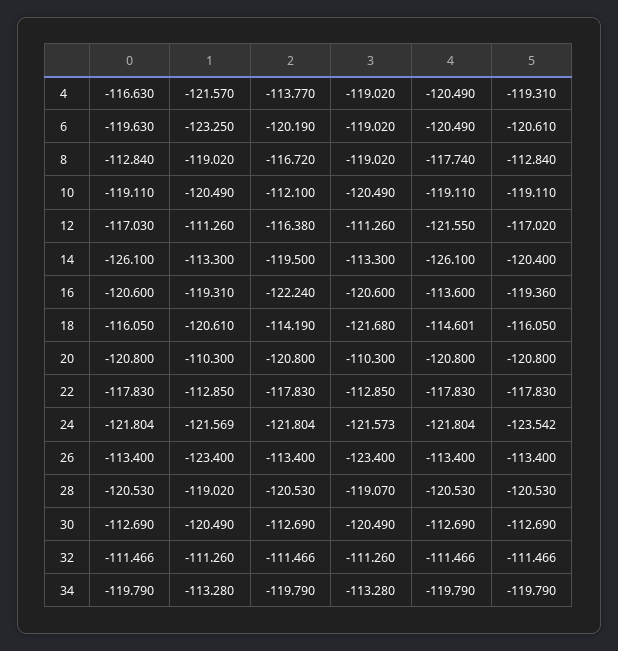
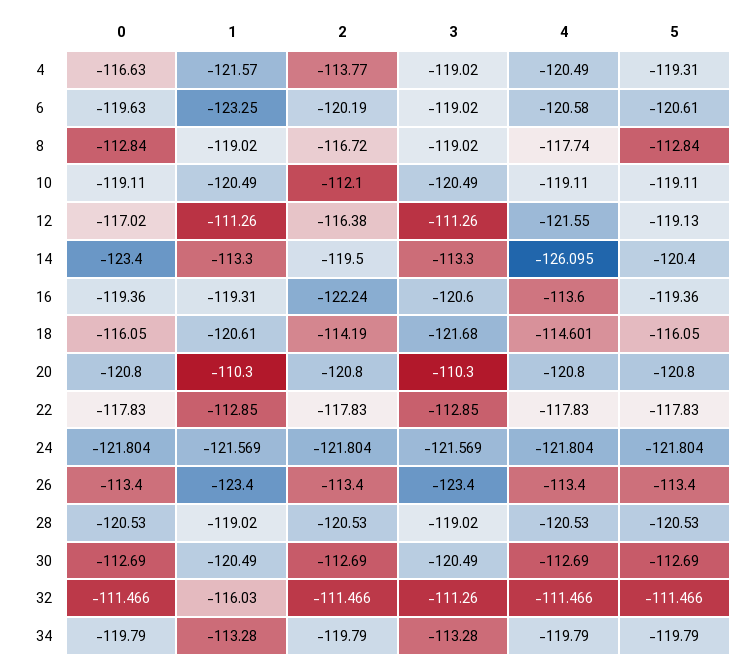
4, 6: -120.49 -> -120.58
0, 12: -117.03 -> -117.02
5, 12: -117.02 -> -119.13
0, 14: -126.1 -> -123.4
4, 14: -126.1 -> -126.095
0, 16: -120.6 -> -119.36
3, 24: -121.573 -> -121.569
5, 24: -123.542 -> -121.804
3, 28: -119.07 -> -119.02
1, 32: -111.26 -> -116.03

